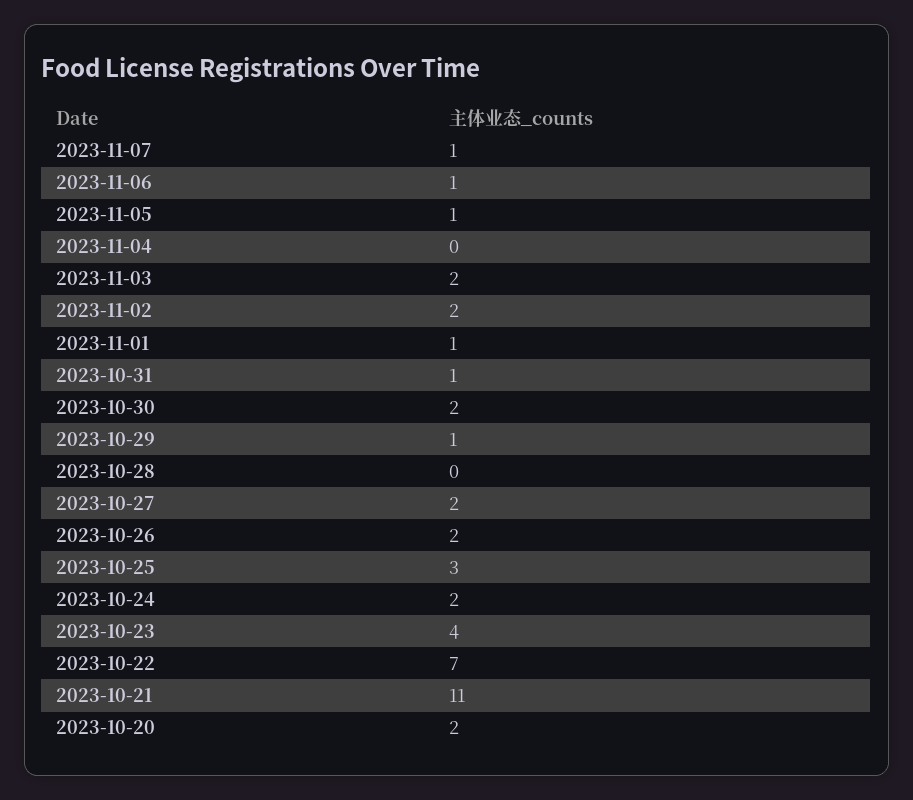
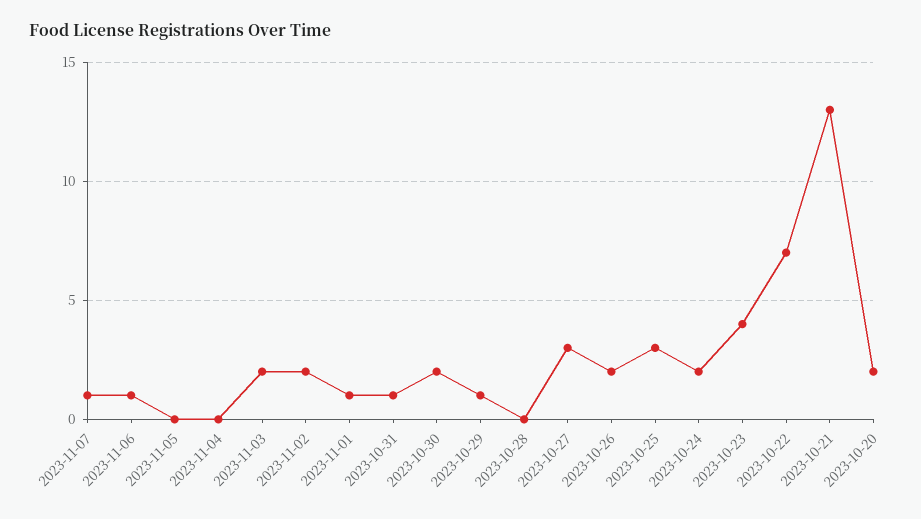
2023-11-05: 1 -> 0
2023-10-27: 2 -> 3
2023-10-21: 11 -> 13

